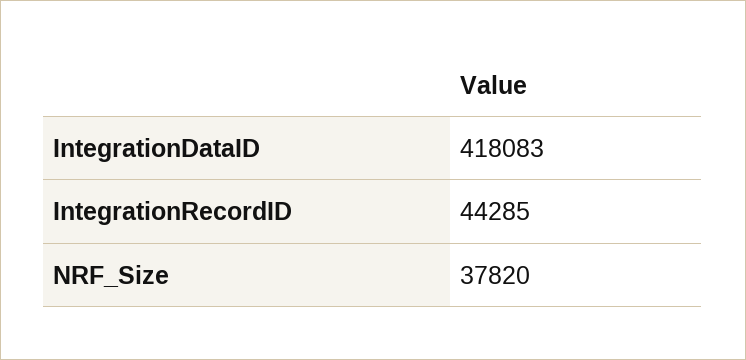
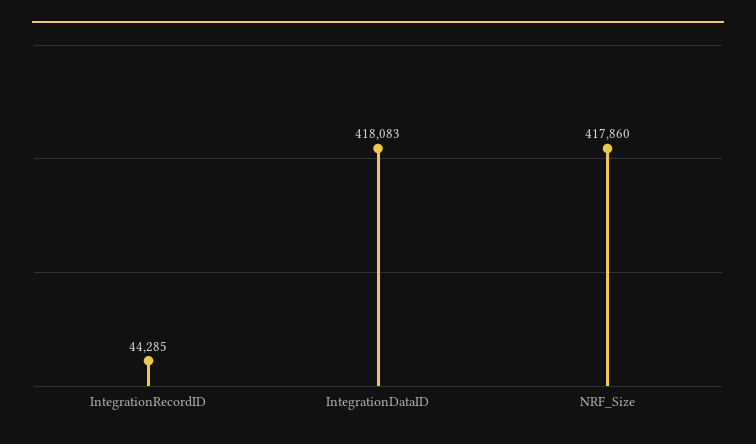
NRF_Size: 37820 -> 417860

